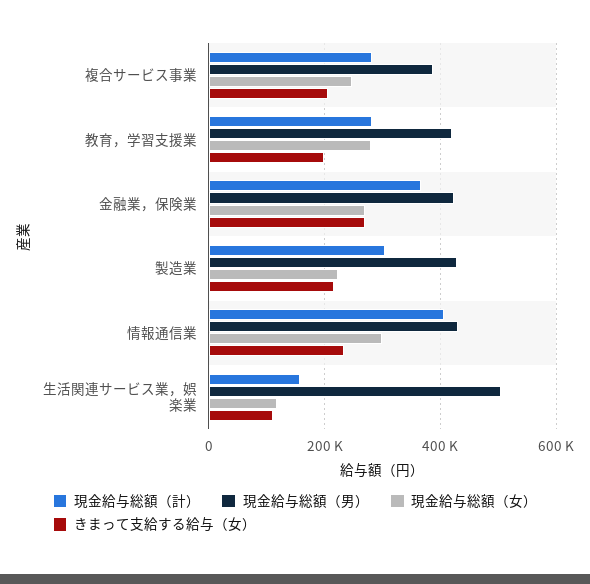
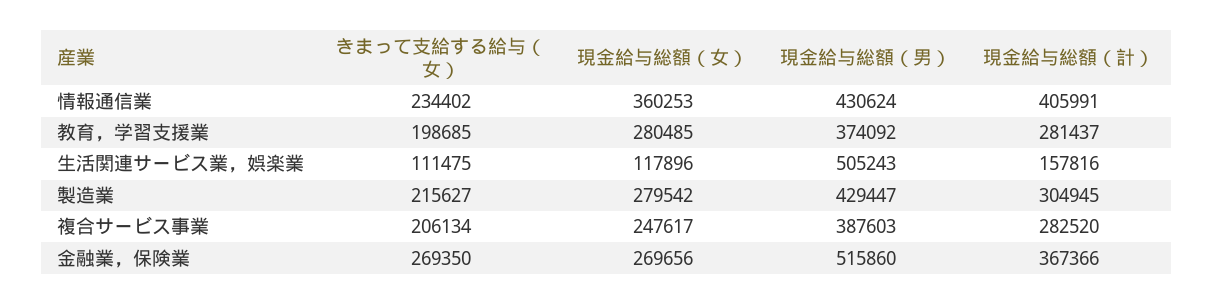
現金給与総額（男）, 教育，学習支援業: 420000 -> 374092
現金給与総額（男）, 金融業，保険業: 420000 -> 515860
現金給与総額（女）, 製造業: 220000 -> 279542
現金給与総額（女）, 情報通信業: 300000 -> 360253

